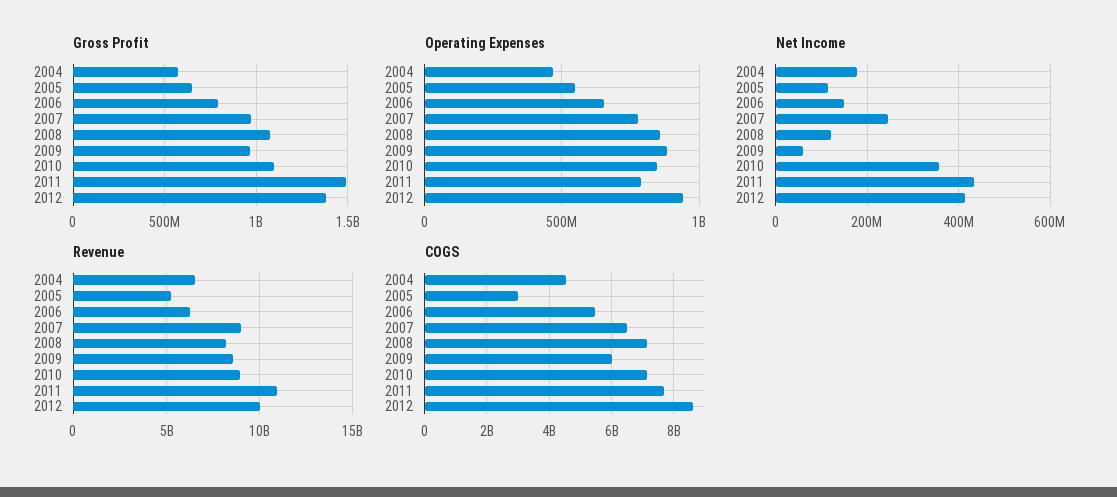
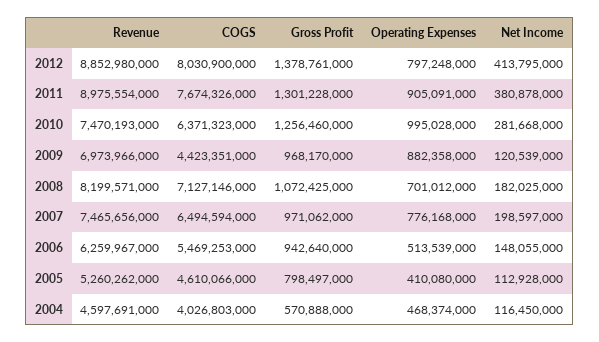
Gross Profit, 2005: 650000000 -> 798497000
Gross Profit, 2006: 800000000 -> 942640000
Gross Profit, 2010: 1100000000 -> 1256460000
Gross Profit, 2011: 1500000000 -> 1301228000
Operating Expenses, 2005: 550000000 -> 410080000
Operating Expenses, 2006: 650000000 -> 513539000
Operating Expenses, 2008: 850000000 -> 701012000
Operating Expenses, 2010: 850000000 -> 995028000
Operating Expenses, 2011: 800000000 -> 905091000
Operating Expenses, 2012: 950000000 -> 797248000
Net Income, 2004: 180000000 -> 116450000
Net Income, 2007: 240000000 -> 198597000
Net Income, 2008: 120000000 -> 182025000
Net Income, 2009: 60000000 -> 120539000
Net Income, 2010: 360000000 -> 281668000
Net Income, 2011: 440000000 -> 380878000
Revenue, 2004: 6500000000 -> 4597691000
Revenue, 2007: 9000000000 -> 7465656000
Revenue, 2009: 8500000000 -> 6973966000
Revenue, 2010: 9000000000 -> 7470193000
Revenue, 2011: 11000000000 -> 8975554000
Revenue, 2012: 10000000000 -> 8852980000
COGS, 2004: 4600000000 -> 4026803000
COGS, 2005: 3000000000 -> 4610066000
COGS, 2009: 6000000000 -> 4423351000
COGS, 2010: 7200000000 -> 6371323000
COGS, 2012: 8600000000 -> 8030900000

